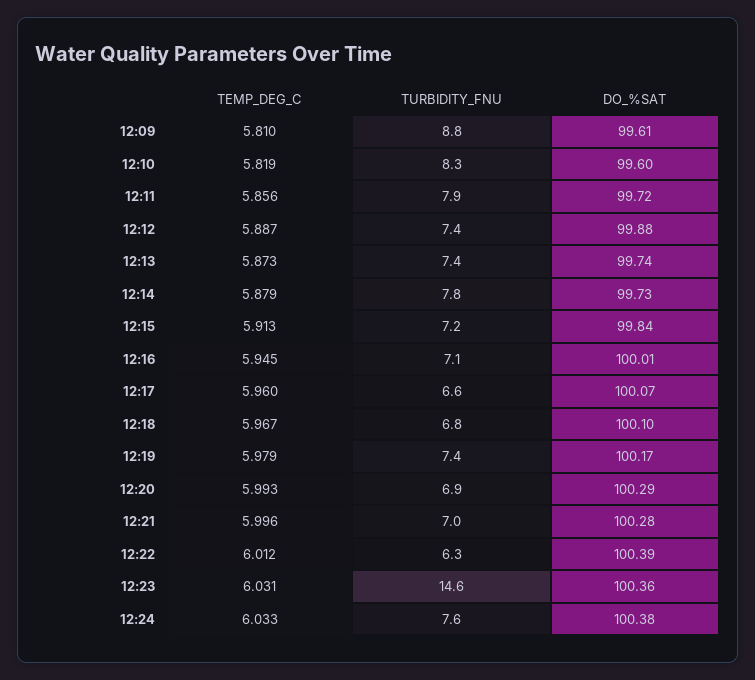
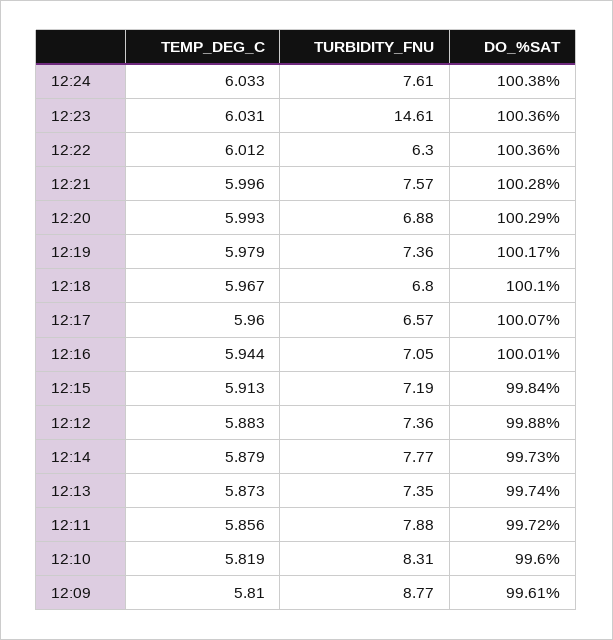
TEMP_DEG_C, 12:12: 5.887 -> 5.883
TEMP_DEG_C, 12:16: 5.945 -> 5.944
TURBIDITY_FNU, 12:21: 7 -> 7.57
DO_%SAT, 12:22: 100.39 -> 100.36

